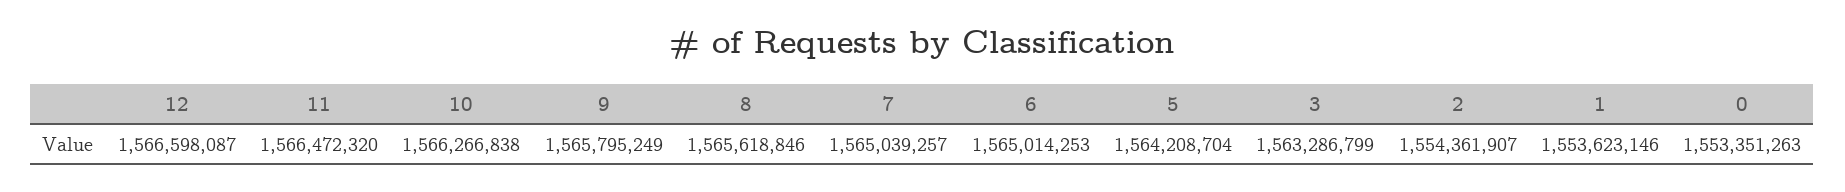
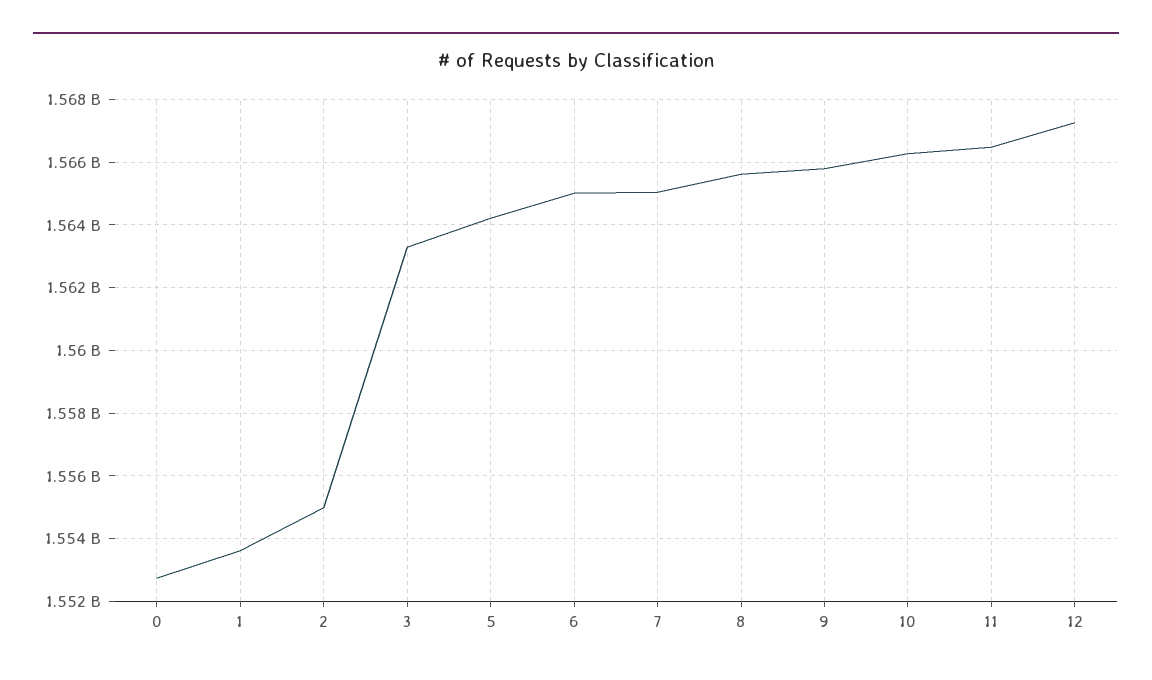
12: 1566598087 -> 1567200000
2: 1554361907 -> 1555000000
0: 1553351263 -> 1552800000

